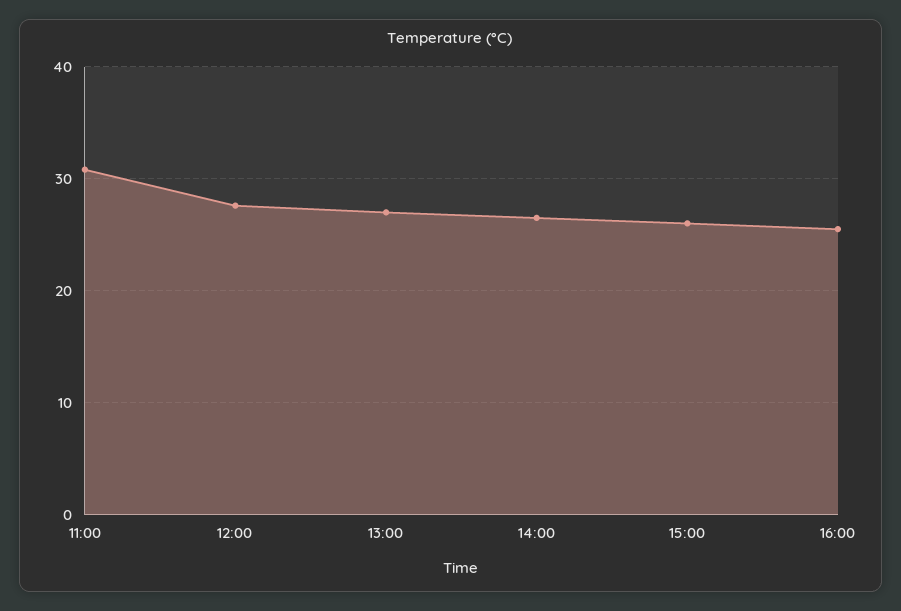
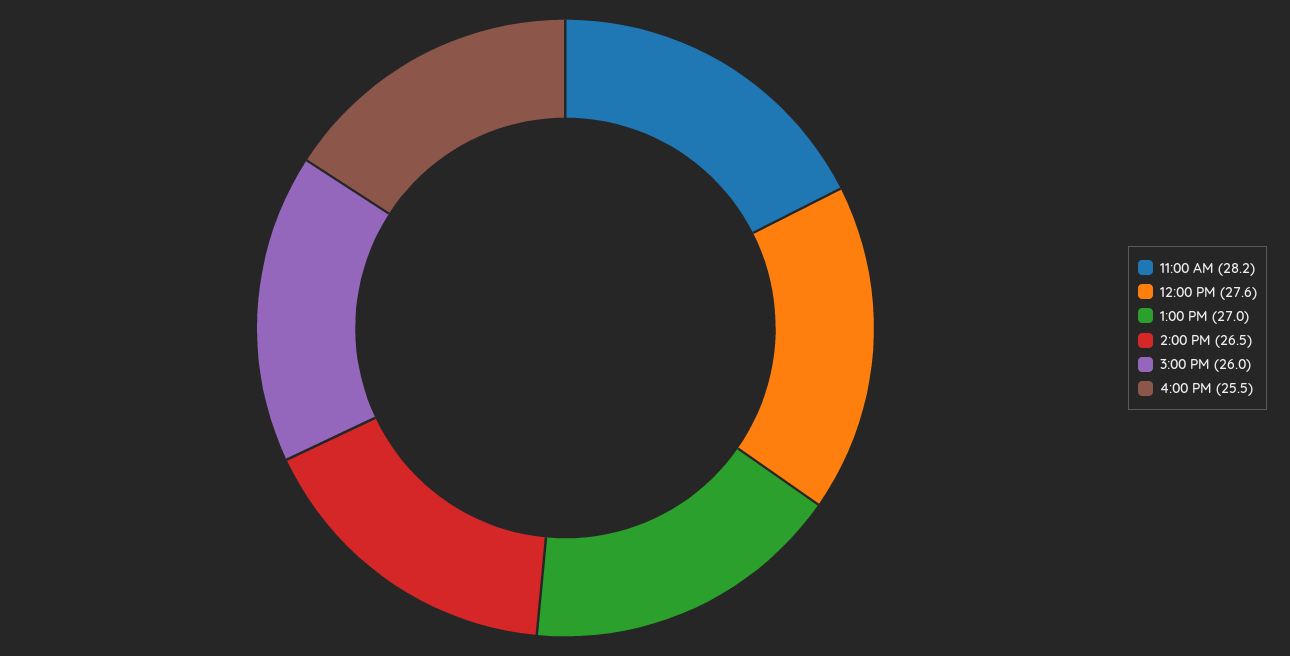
11:00: 31 -> 28.2

